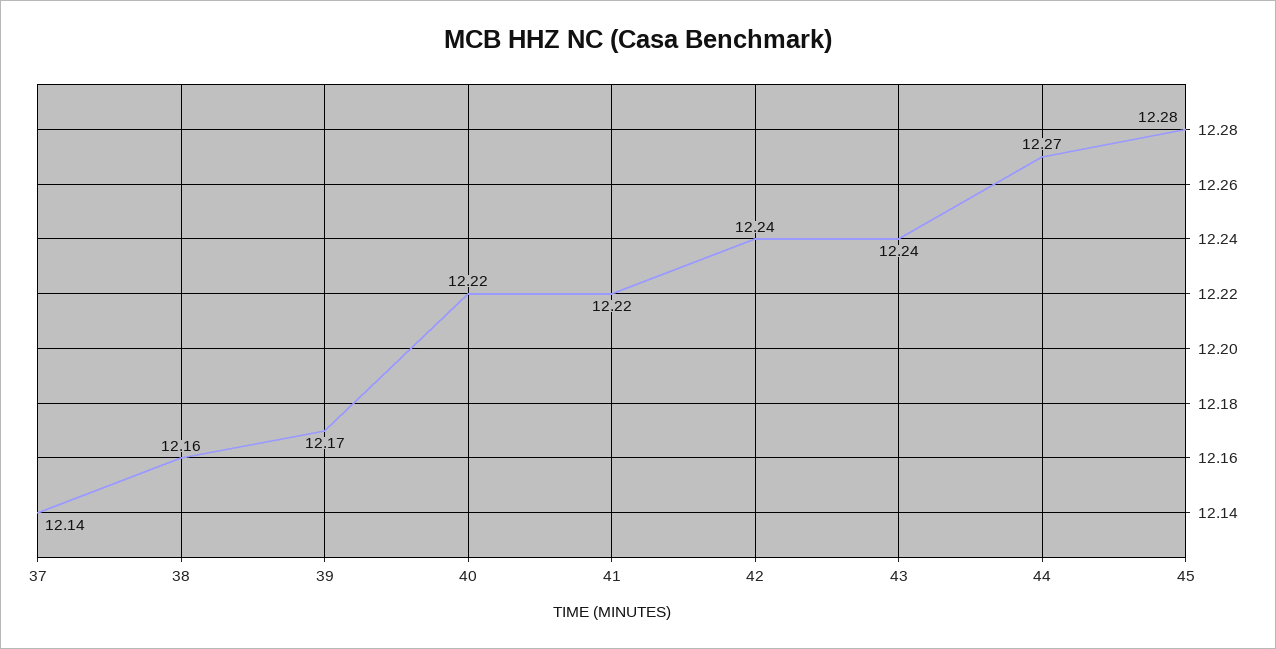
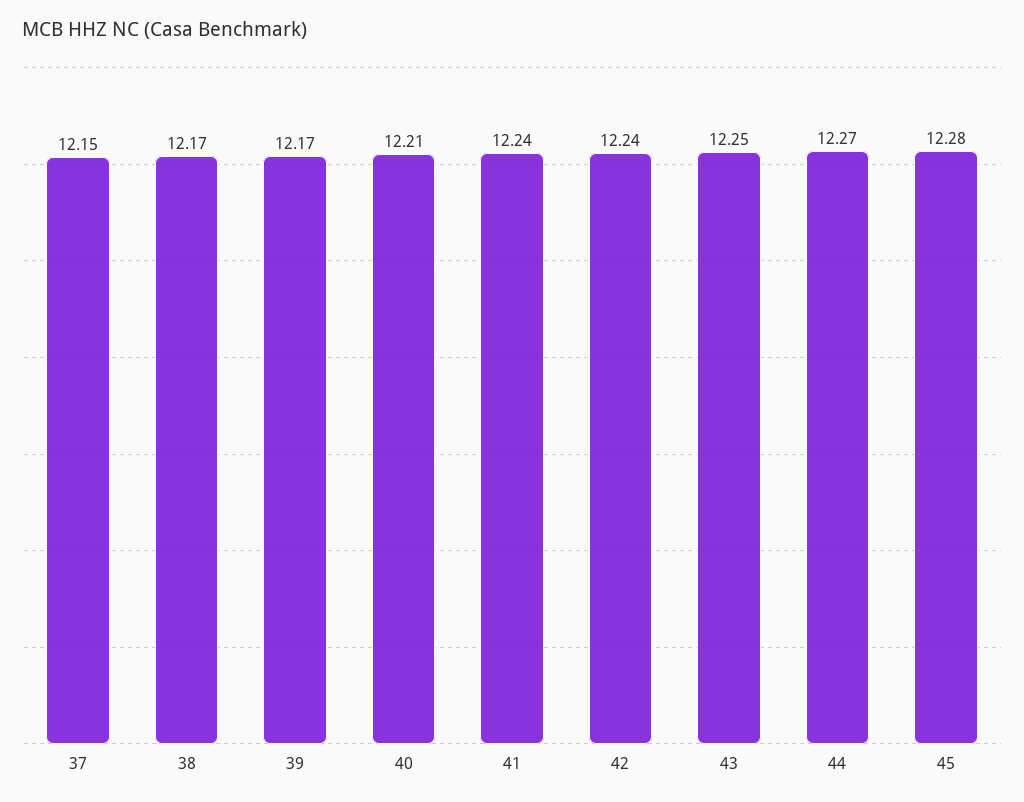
37: 12.14 -> 12.15
38: 12.16 -> 12.17
40: 12.22 -> 12.21
41: 12.22 -> 12.24
43: 12.24 -> 12.25

